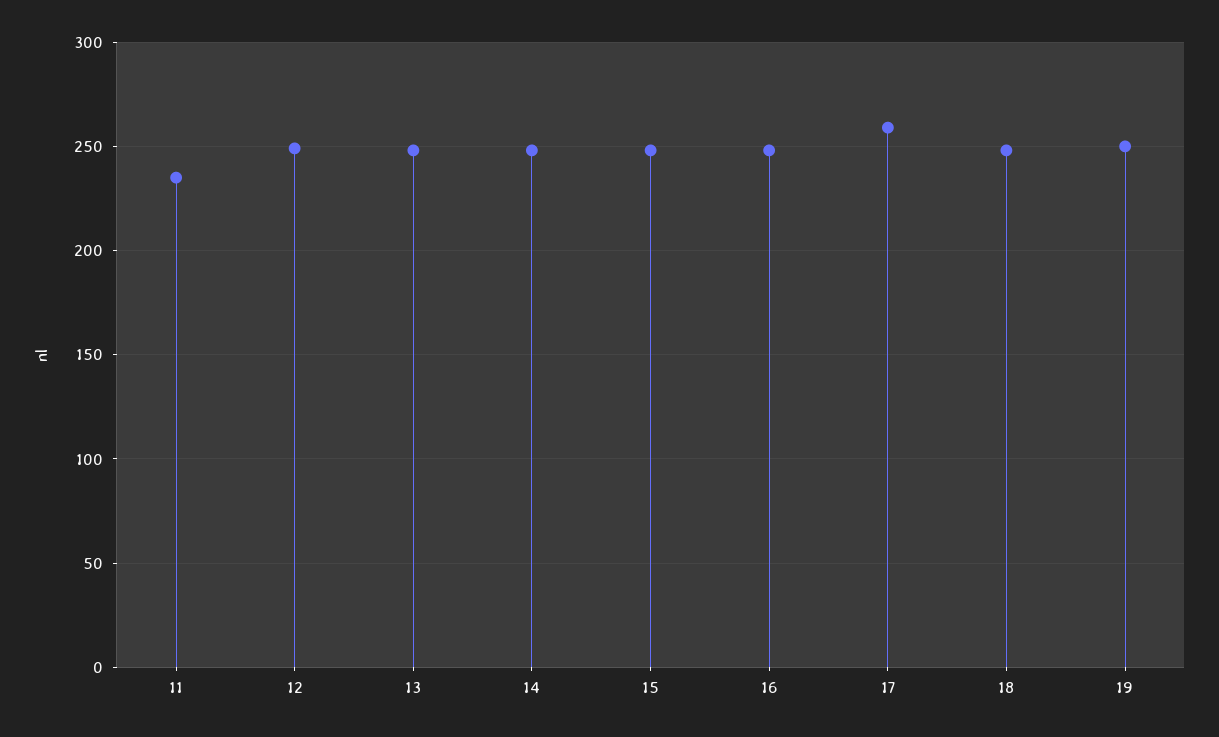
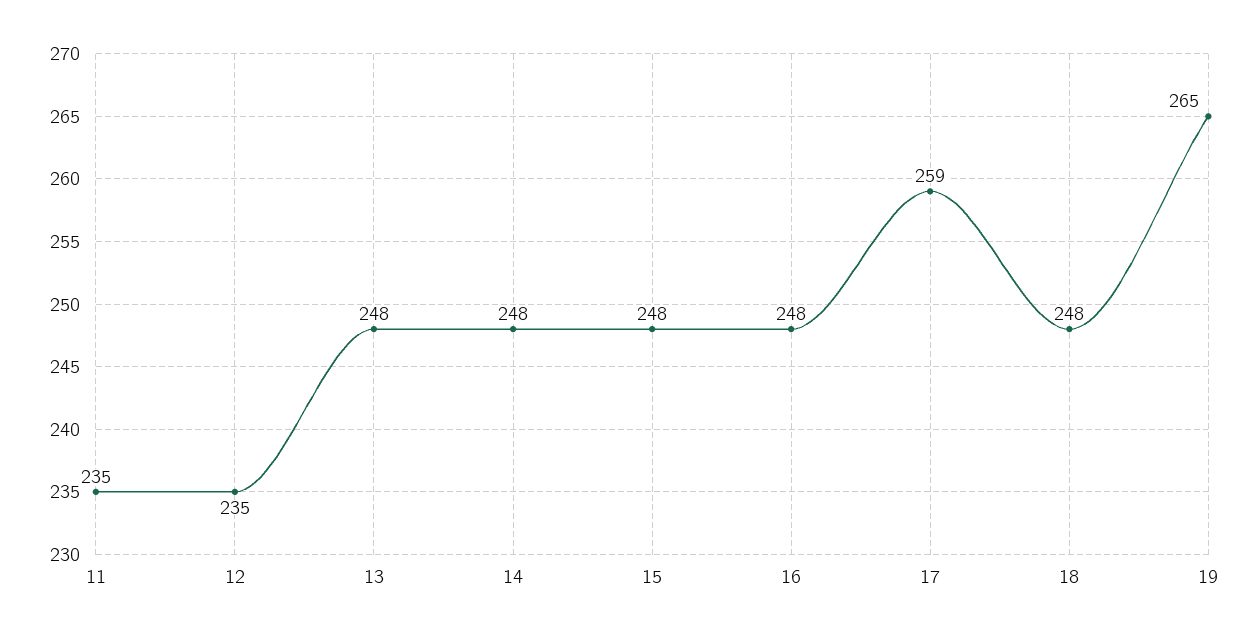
12: 250 -> 235
19: 250 -> 265

